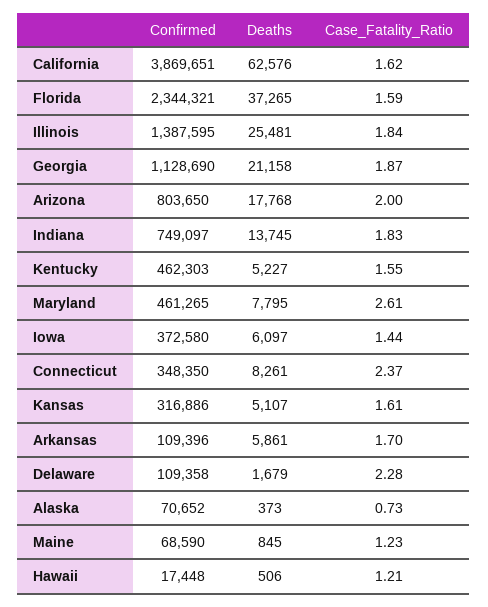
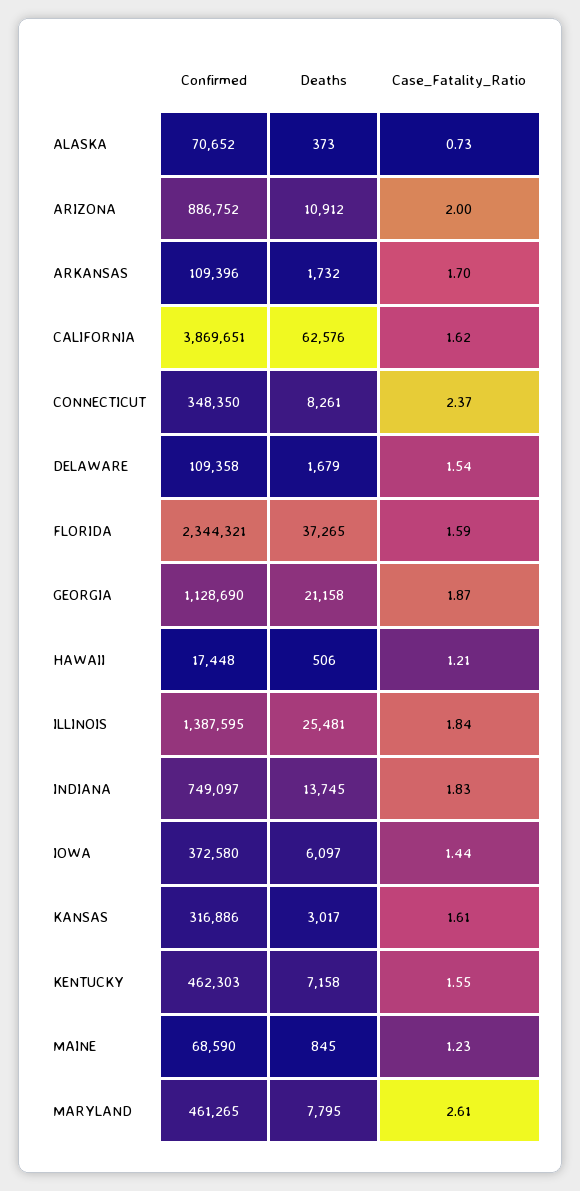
Confirmed, Arizona: 803650 -> 886752
Deaths, Arizona: 17768 -> 10912
Deaths, Kentucky: 5227 -> 7158
Deaths, Kansas: 5107 -> 3017
Deaths, Arkansas: 5861 -> 1732
Case_Fatality_Ratio, Delaware: 2.28 -> 1.54

